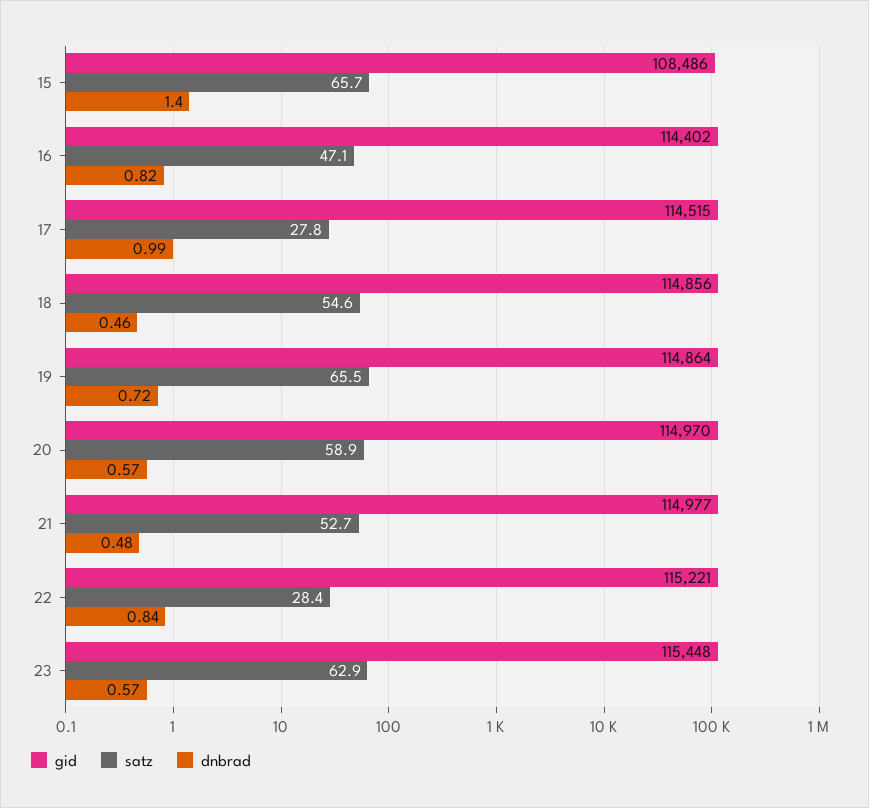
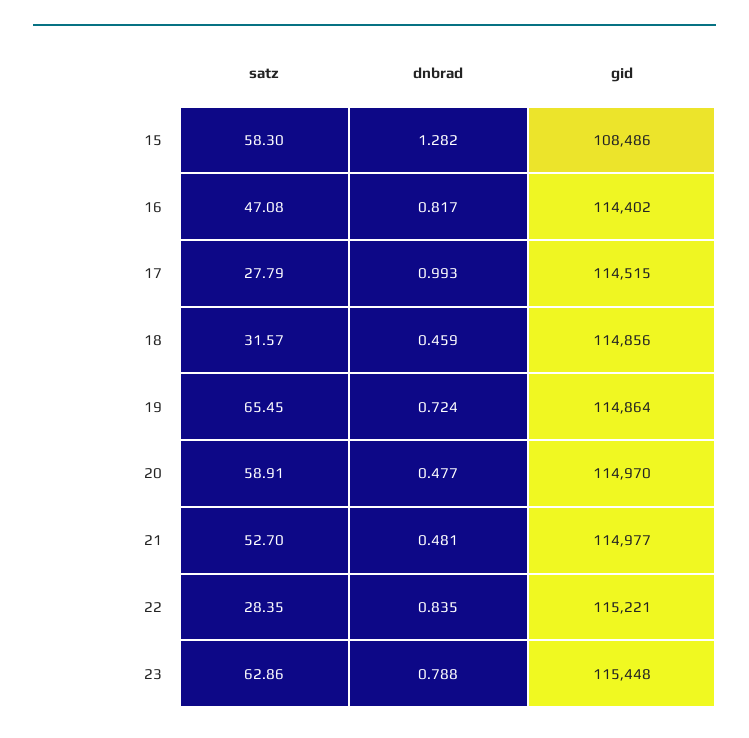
satz, 15: 65.7 -> 58.3
dnbrad, 15: 1.4 -> 1.282
satz, 18: 54.6 -> 31.57
dnbrad, 20: 0.57 -> 0.477
dnbrad, 23: 0.57 -> 0.788

